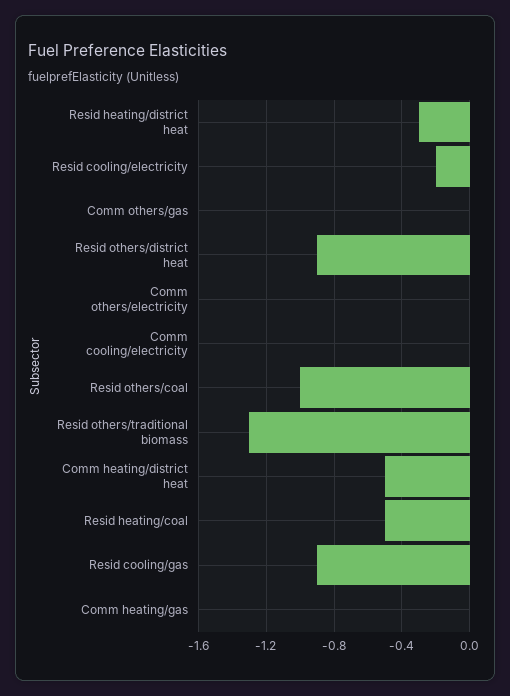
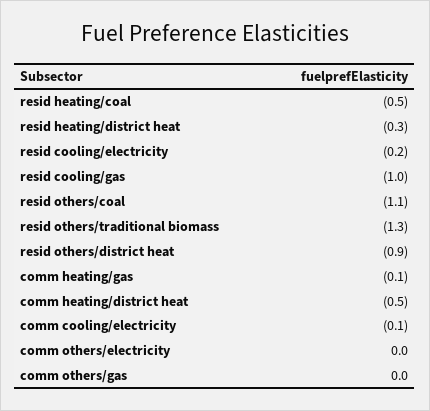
Comm cooling/electricity: 0 -> -0.1
Resid others/coal: -1 -> -1.1
Resid cooling/gas: -0.9 -> -1
Comm heating/gas: 0 -> -0.1

